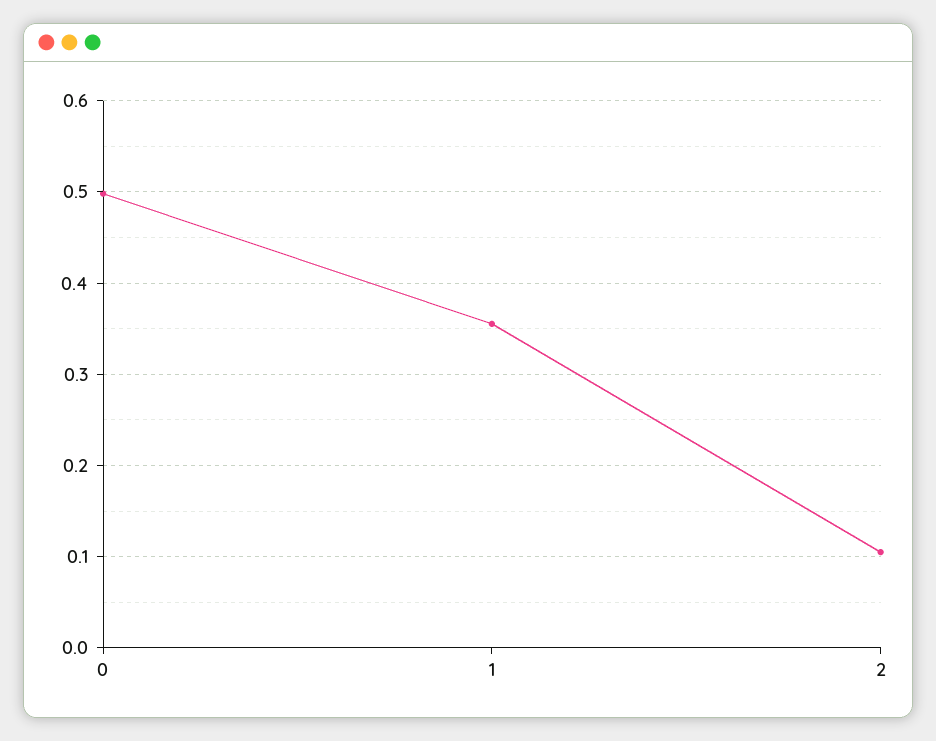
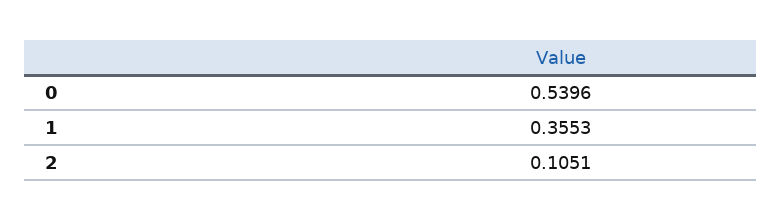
0: 0.5 -> 0.5396

